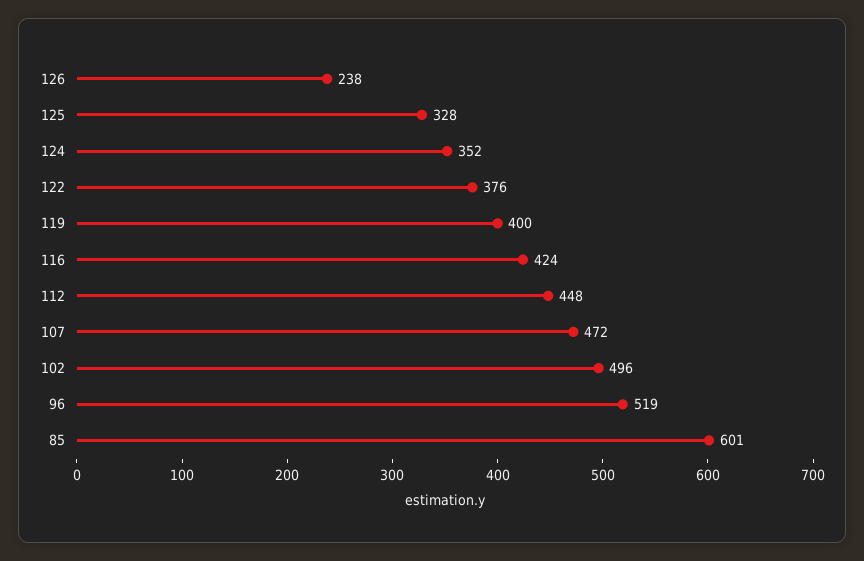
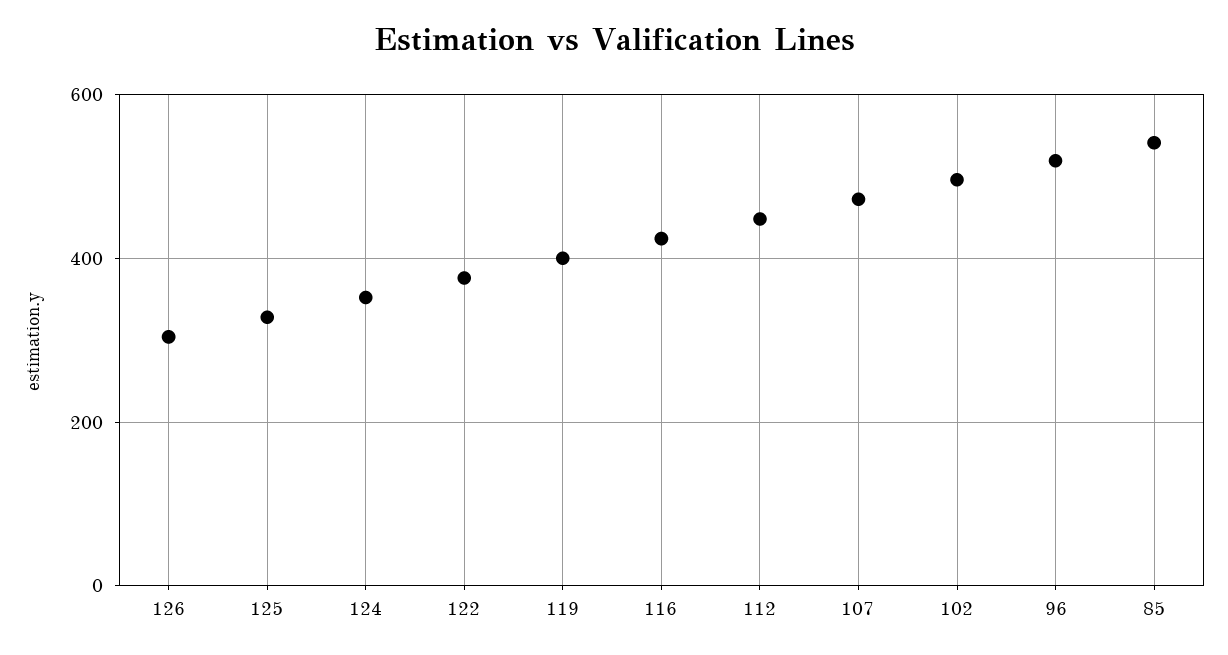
126: 238 -> 300
85: 601 -> 540

